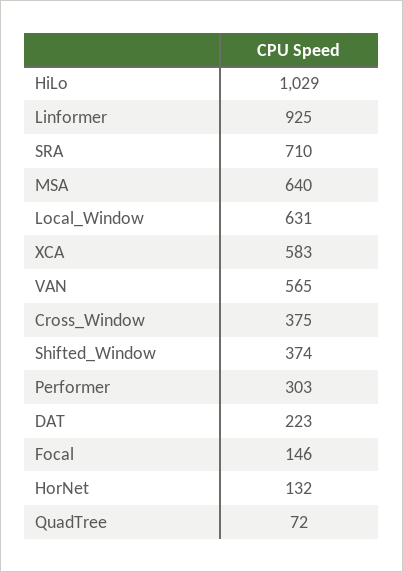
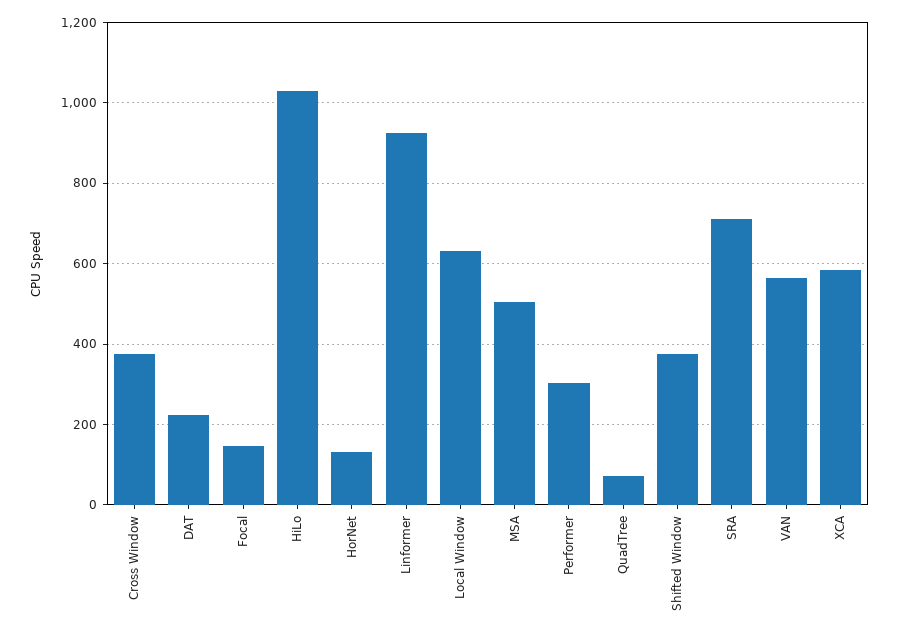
MSA: 640 -> 500

